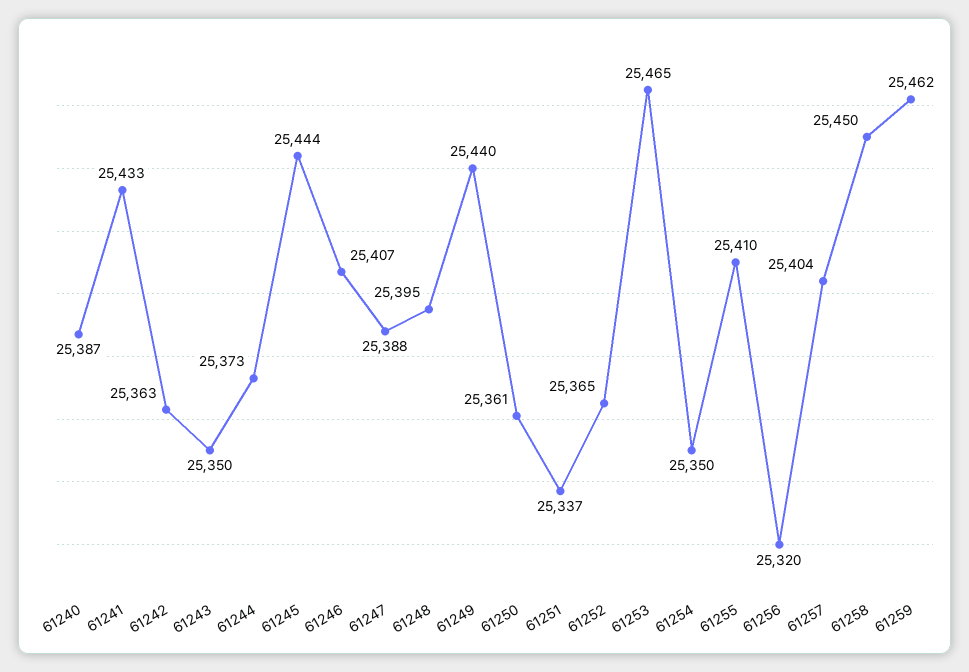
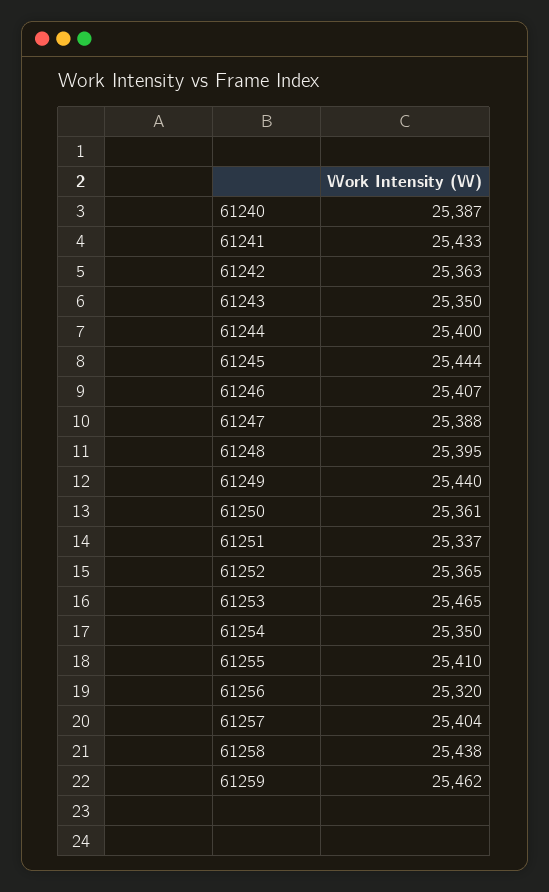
61244: 25373 -> 25400
61258: 25450 -> 25438

